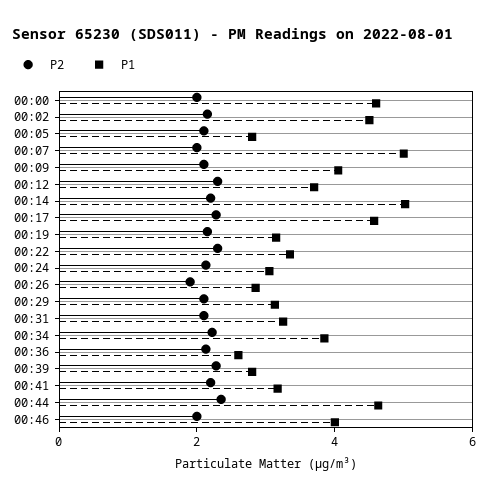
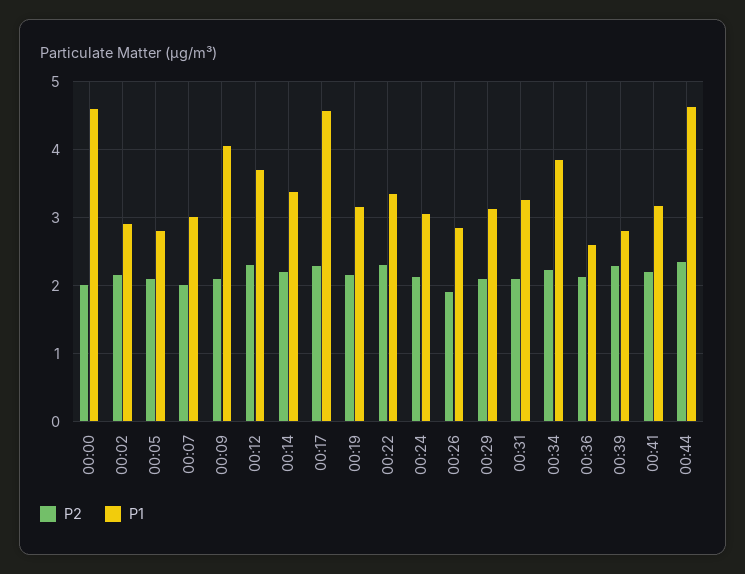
P1, 00:02: 4.5 -> 2.9
P1, 00:07: 5 -> 3
P1, 00:14: 5 -> 3.4
P2, 00:46: 2 -> none
P1, 00:46: 4 -> none

